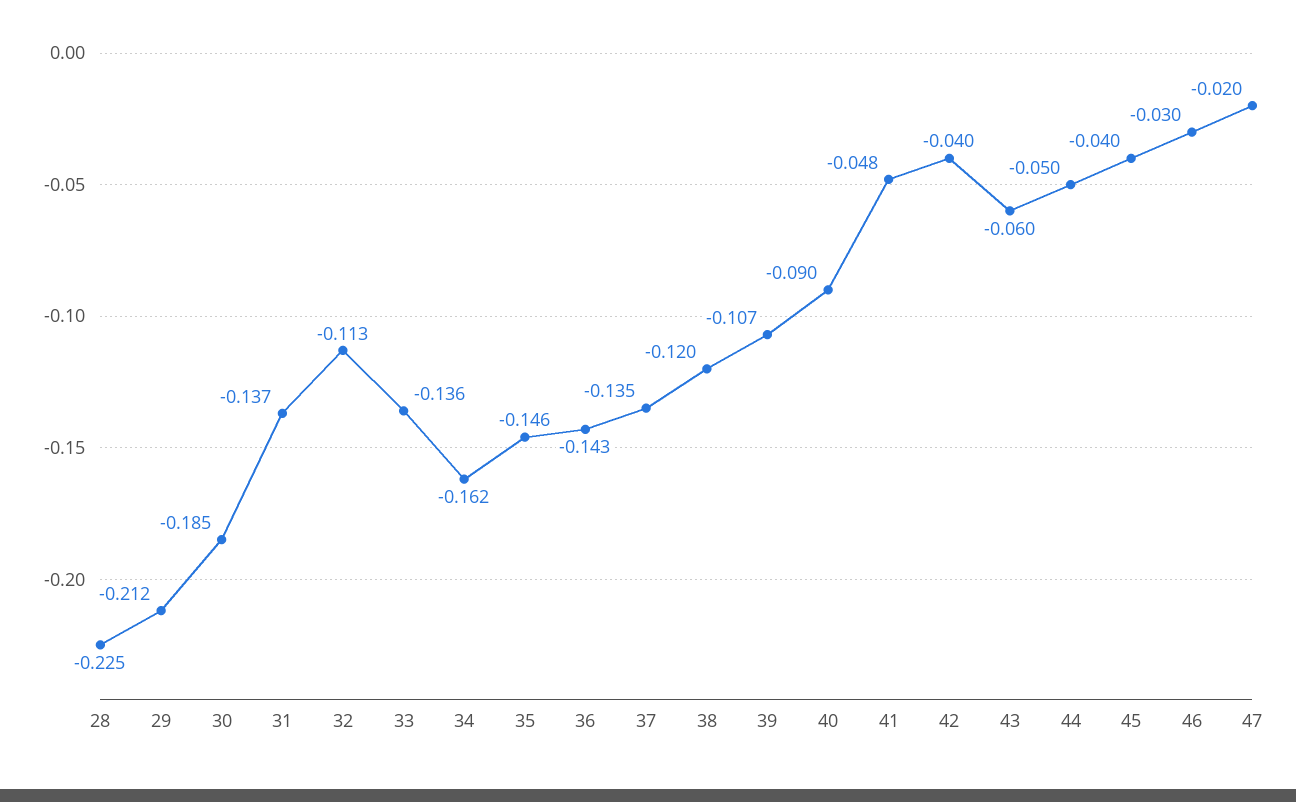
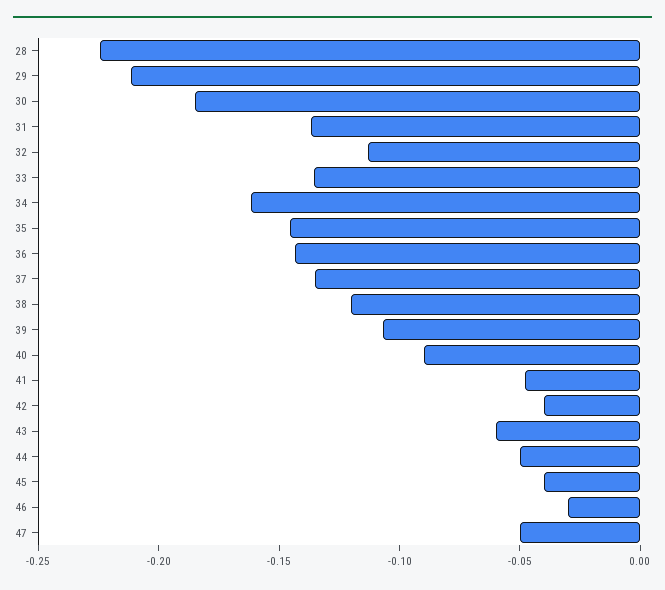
47: -0.02 -> -0.05

